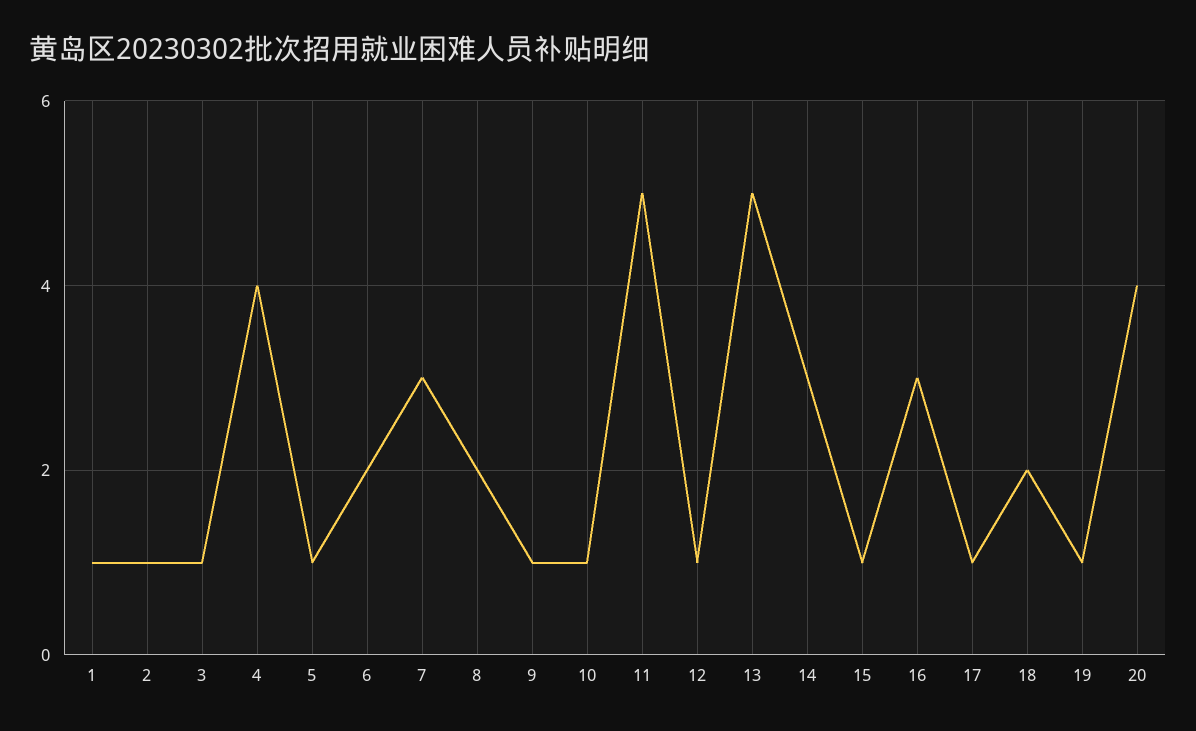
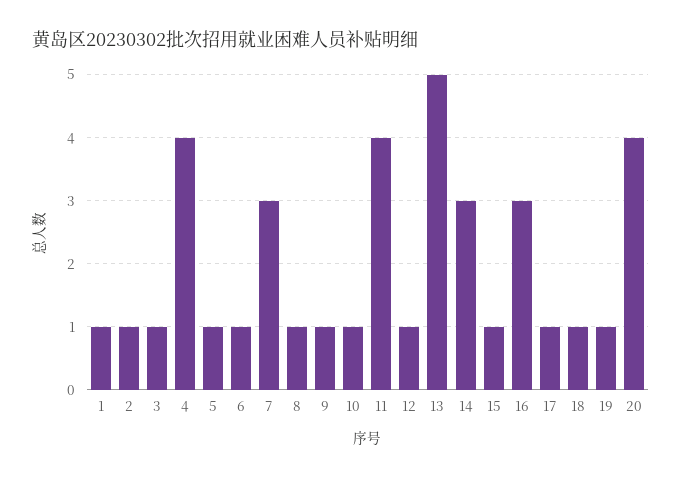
6: 2 -> 1
8: 2 -> 1
11: 5 -> 4
18: 2 -> 1

